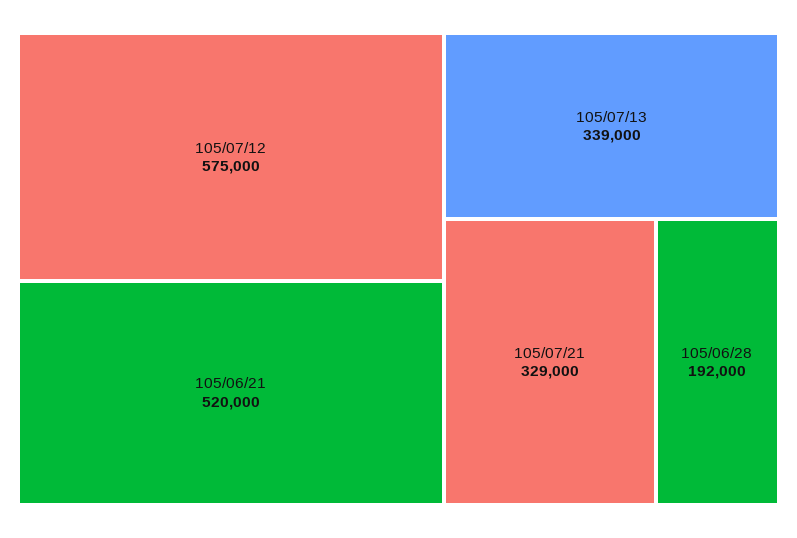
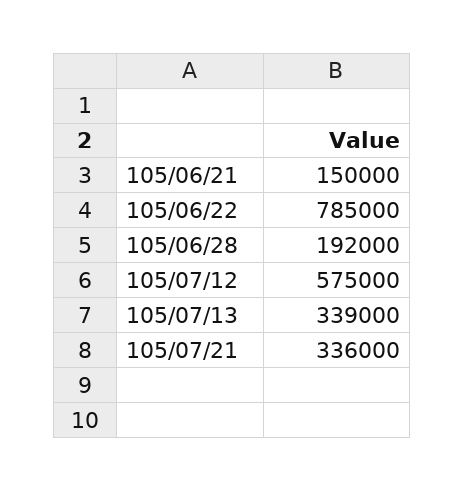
105/06/21: 520000 -> 150000
105/07/21: 329000 -> 336000
105/06/22: none -> 785000

